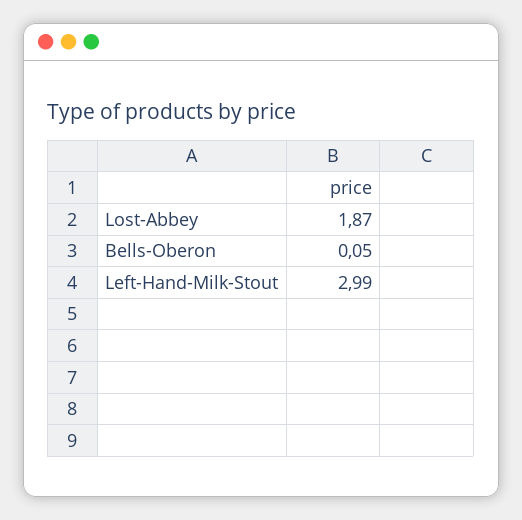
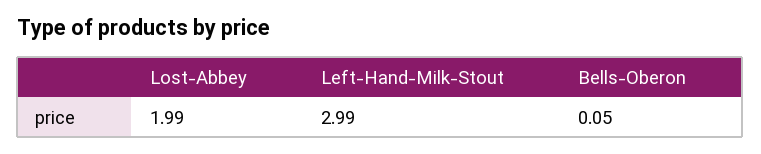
Lost-Abbey: 1.87 -> 1.99

